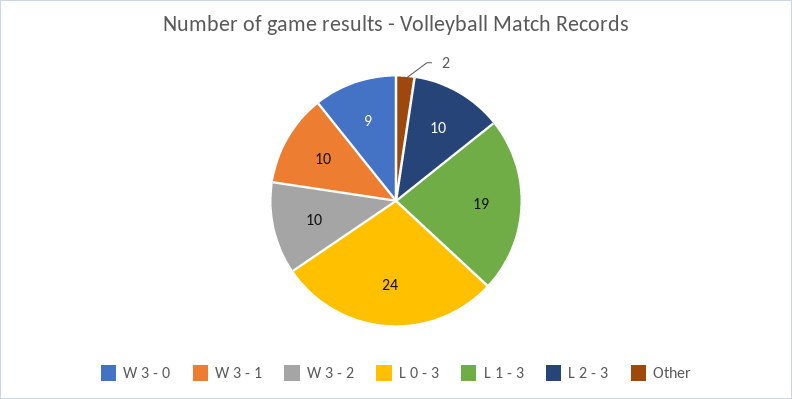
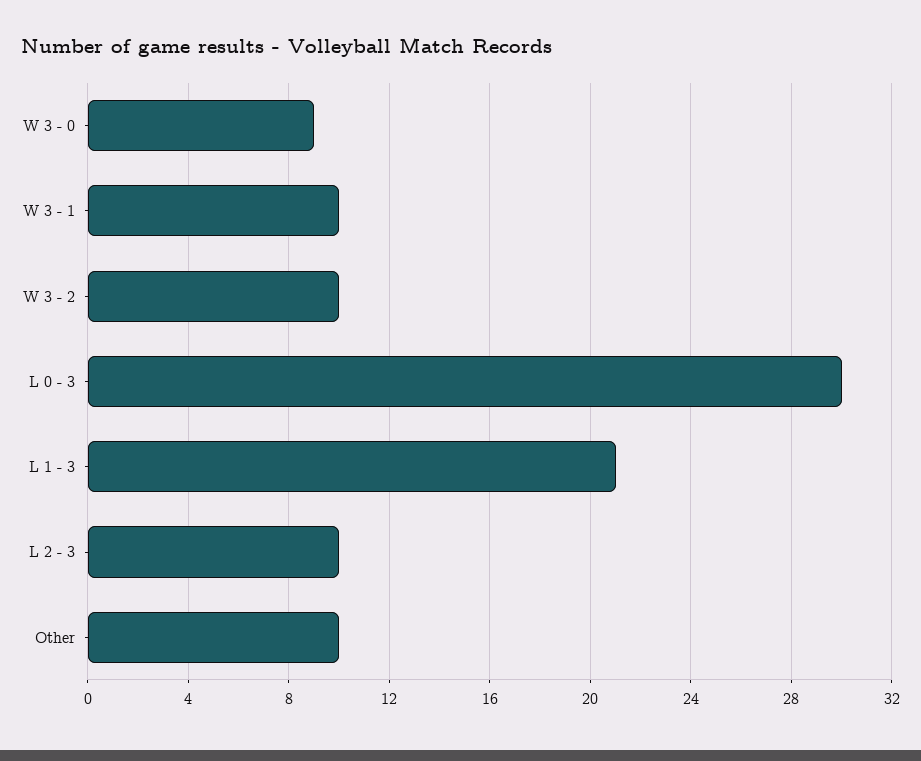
L 0 - 3: 24 -> 30
L 1 - 3: 19 -> 21
Other: 2 -> 10

